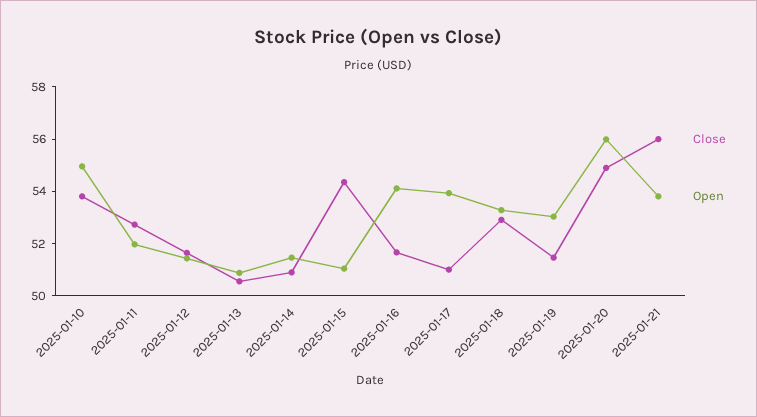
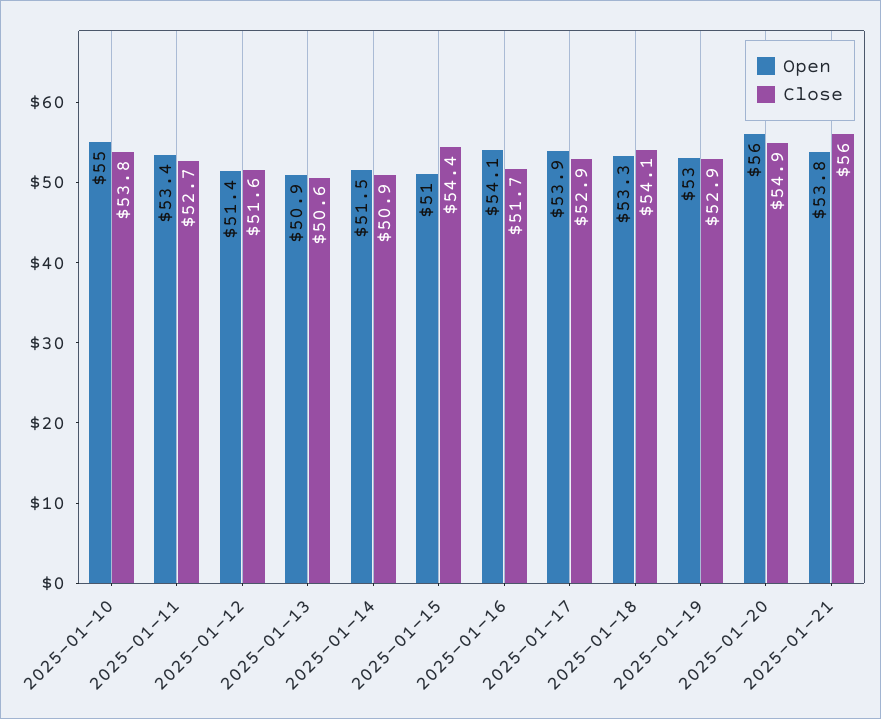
Open, 2025-01-11: 52 -> 53.4
Close, 2025-01-17: 51 -> 52.9
Close, 2025-01-18: 53 -> 54.1
Close, 2025-01-19: 51.5 -> 52.9

